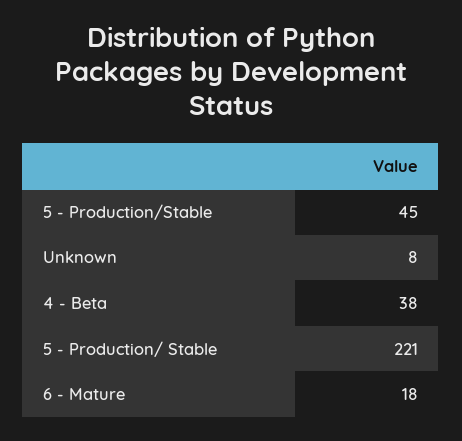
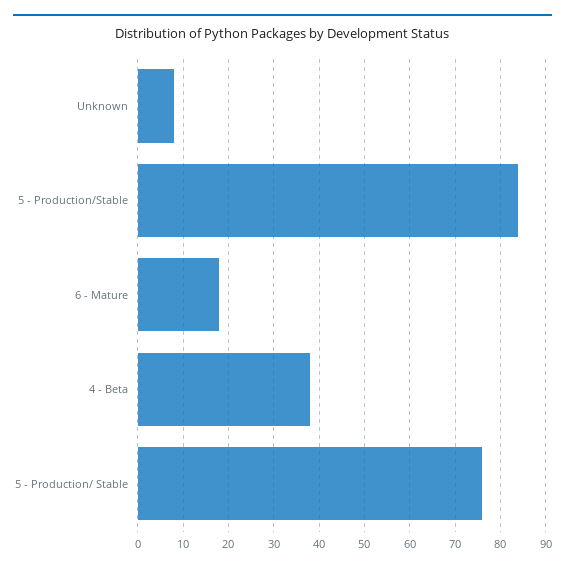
5 - Production/Stable: 45 -> 85
5 - Production/ Stable: 221 -> 75

